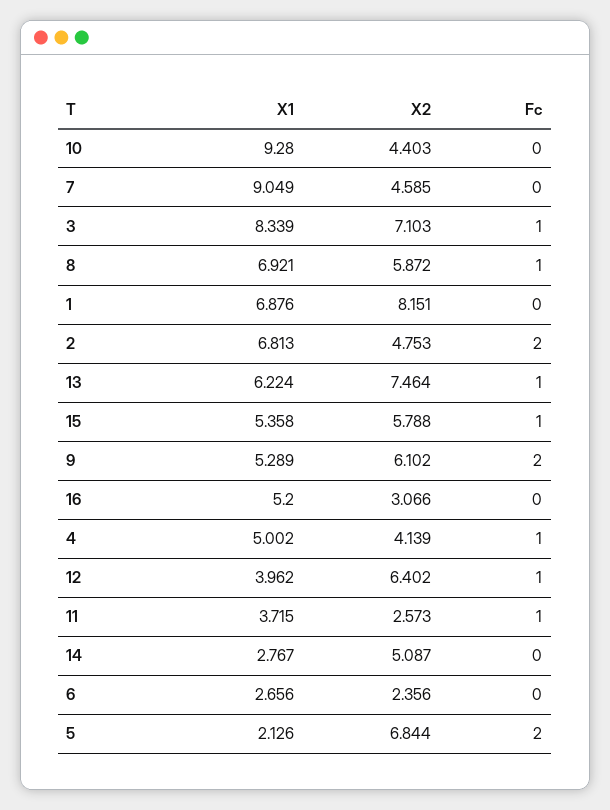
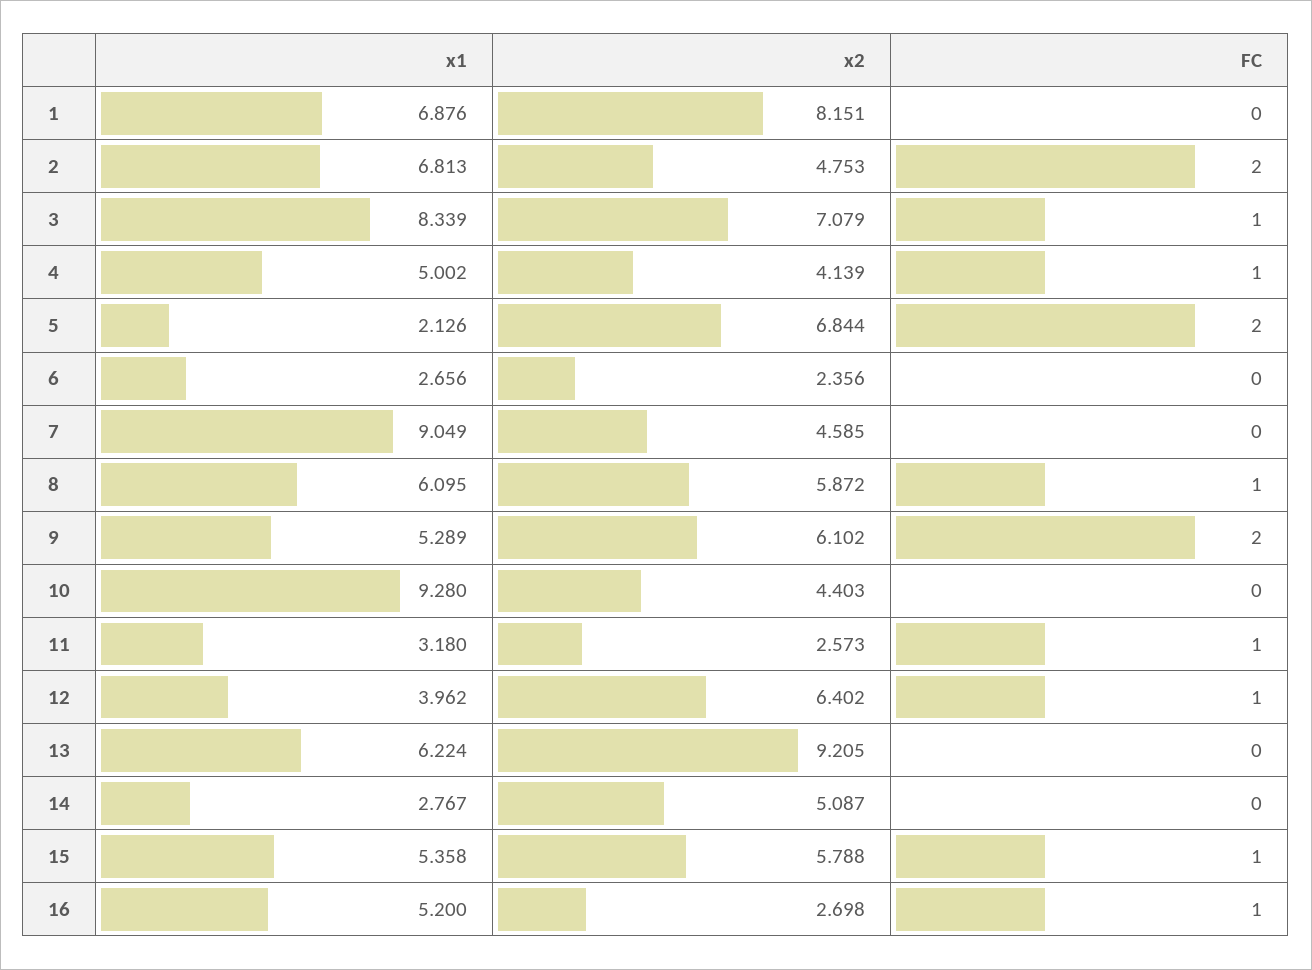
X2, 3: 7.103 -> 7.079
X1, 8: 6.921 -> 6.095
X2, 13: 7.464 -> 9.205
Fc, 13: 1 -> 0
X2, 16: 3.066 -> 2.698
Fc, 16: 0 -> 1
X1, 11: 3.715 -> 3.18

